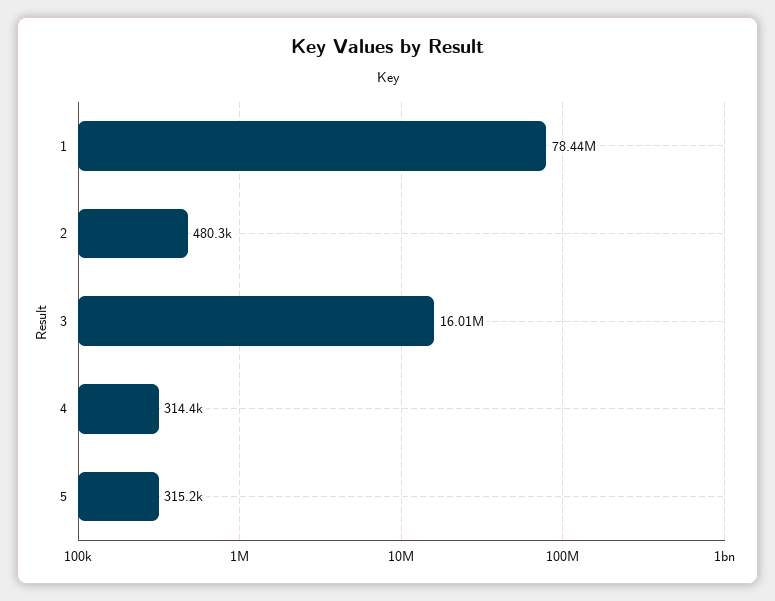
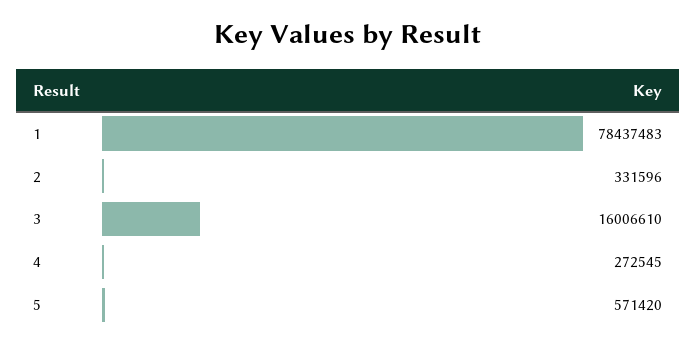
2: 480300 -> 331596
4: 314400 -> 272545
5: 315200 -> 571420

